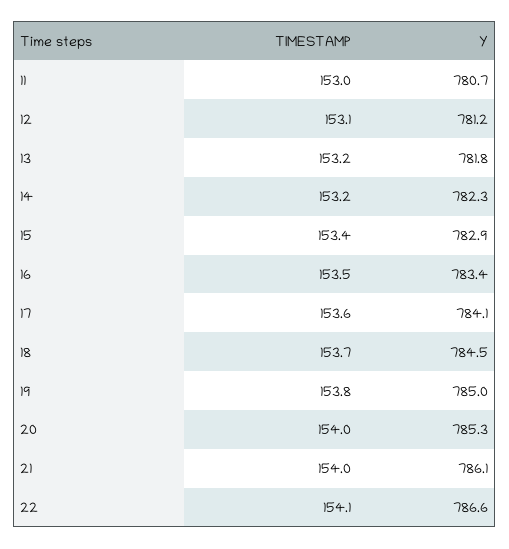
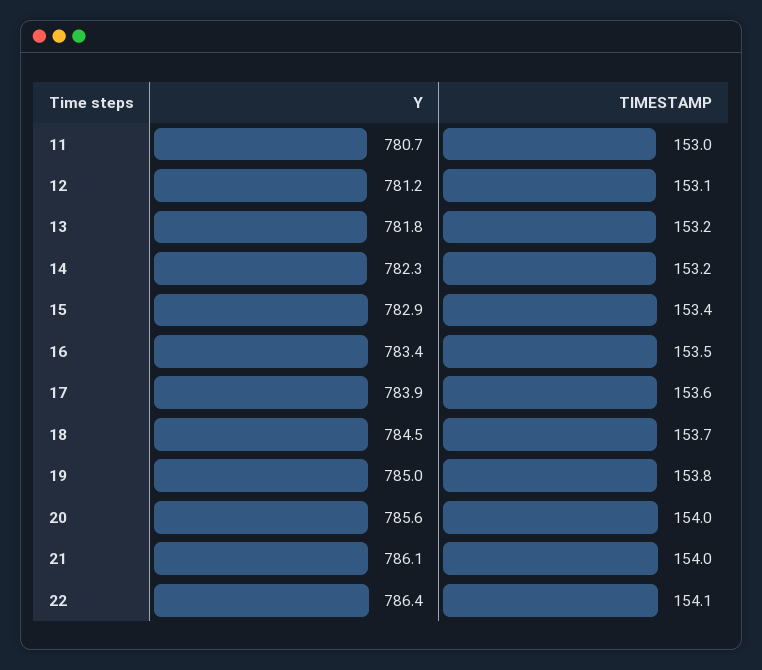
Y, 17: 784.1 -> 783.9
Y, 20: 785.3 -> 785.6
Y, 22: 786.6 -> 786.4

